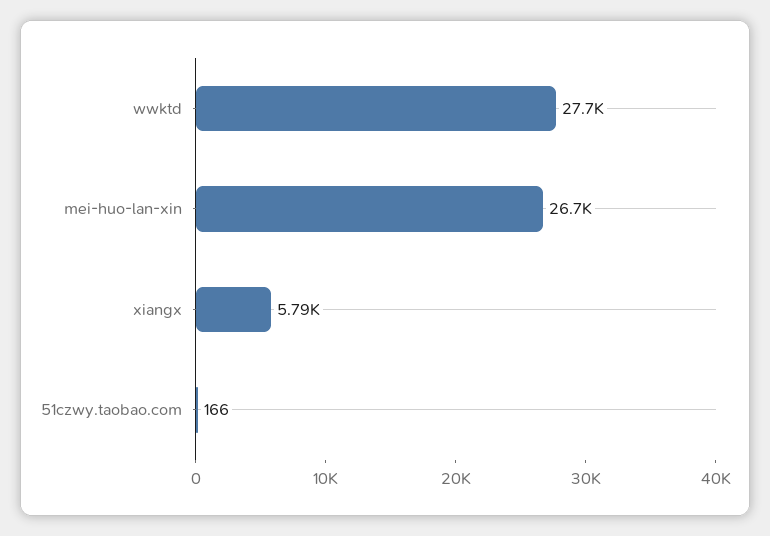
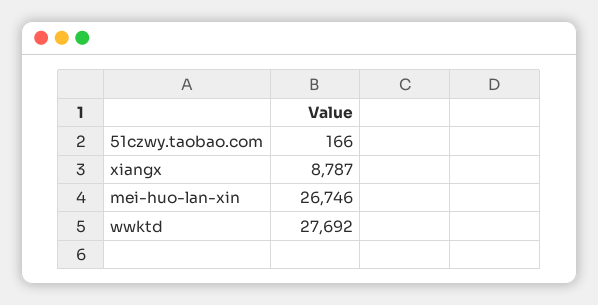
xiangx: 5790 -> 8787

